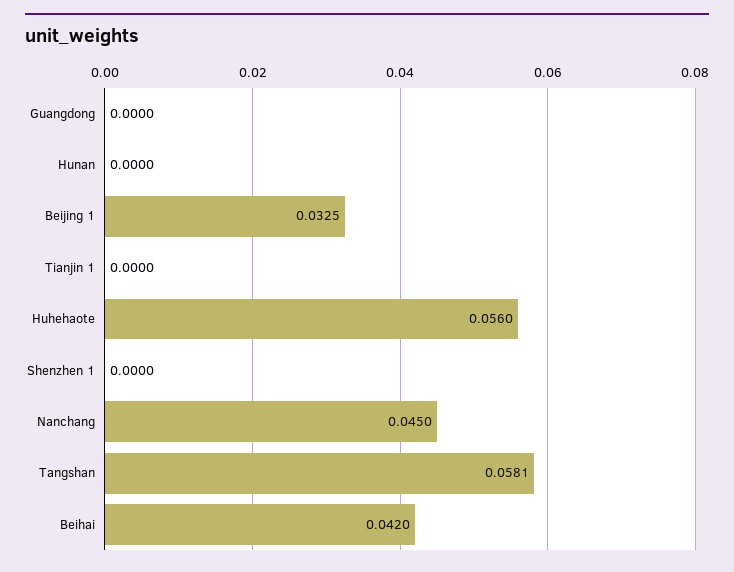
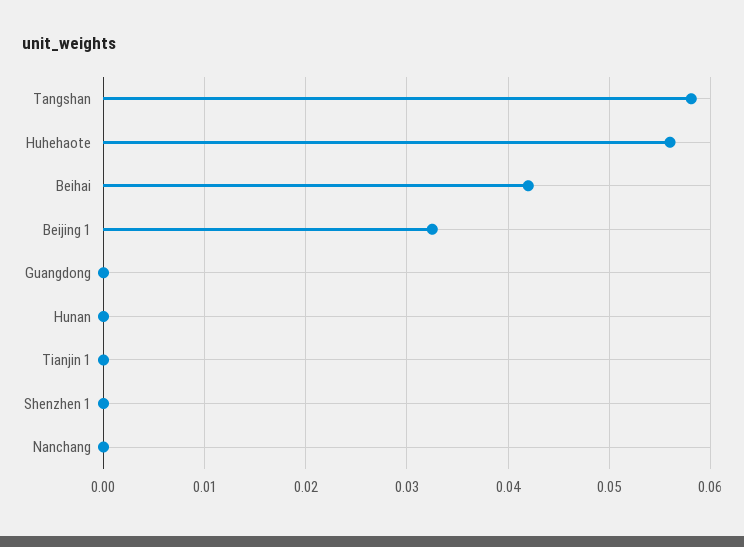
Nanchang: 0.045 -> 0

